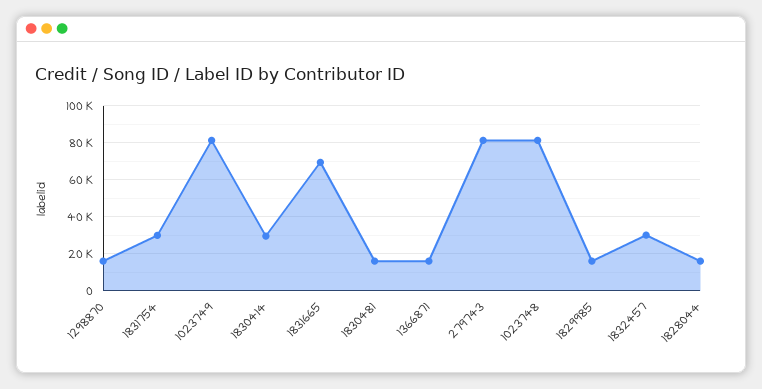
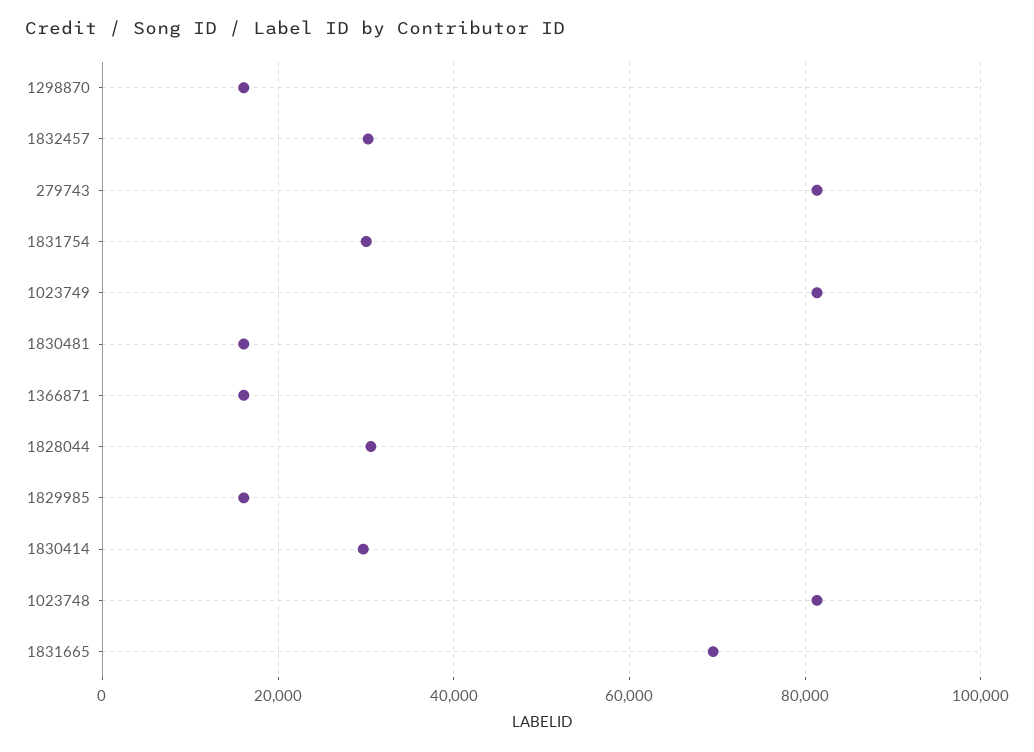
1828044: 15000 -> 30000

